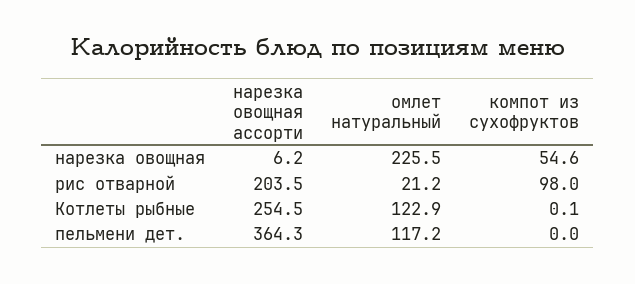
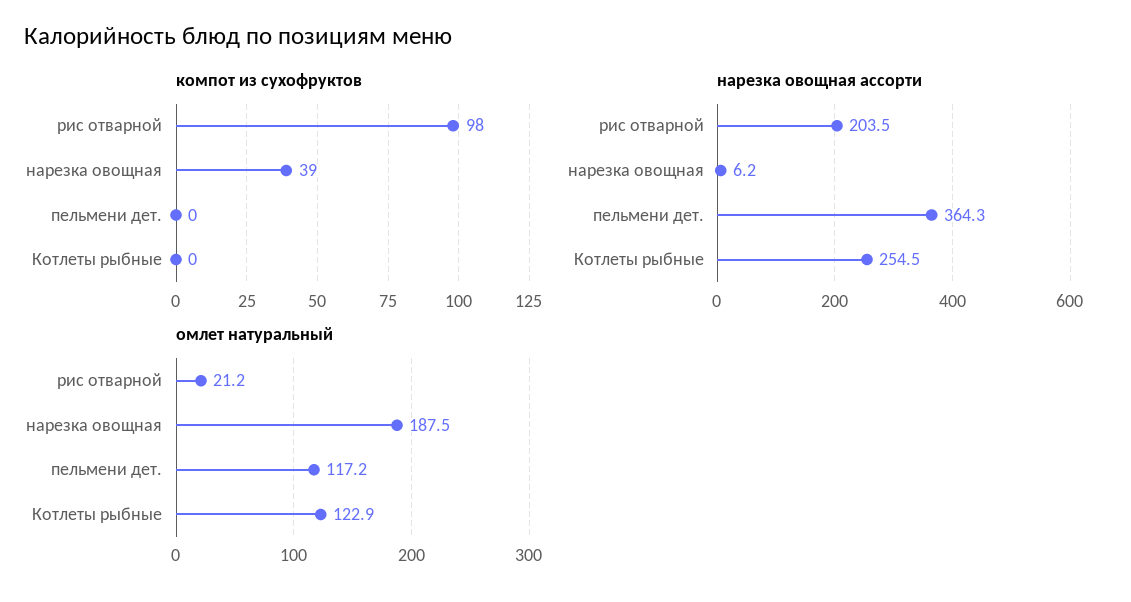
омлет натуральный, нарезка овощная: 225.5 -> 187.5
компот из сухофруктов, нарезка овощная: 54.6 -> 39
компот из сухофруктов, Котлеты рыбные: 0.1 -> 0

